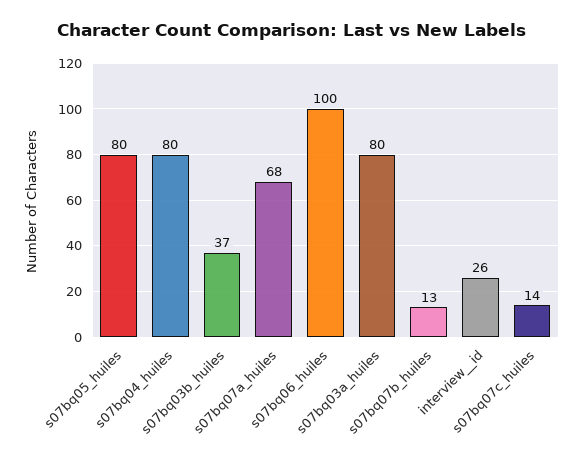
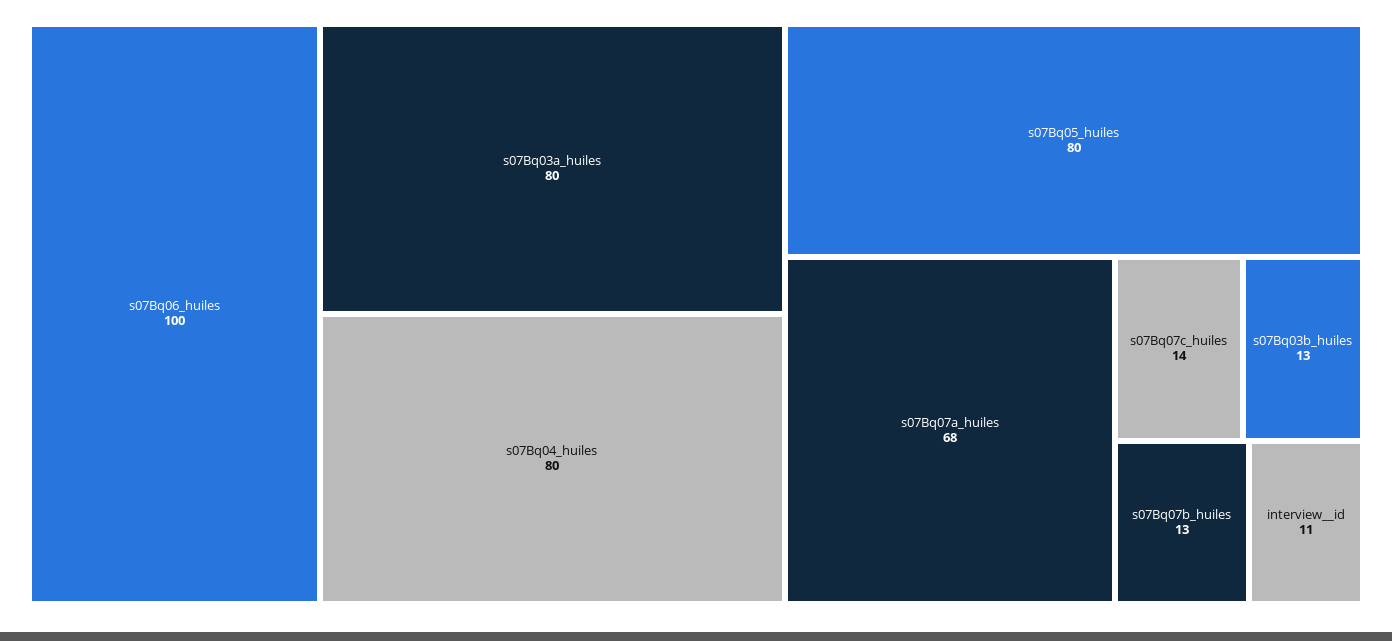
s07bq03b_huiles: 37 -> 13
interview__id: 26 -> 11

